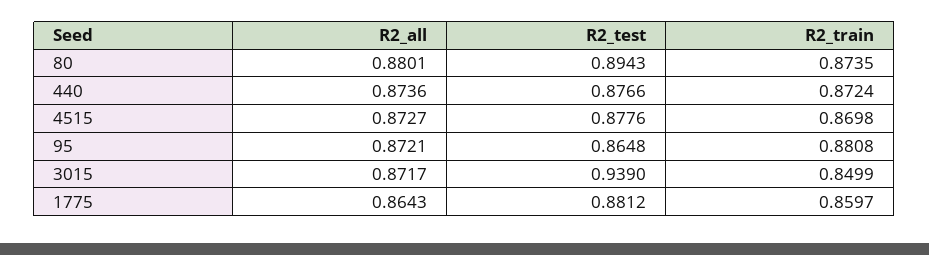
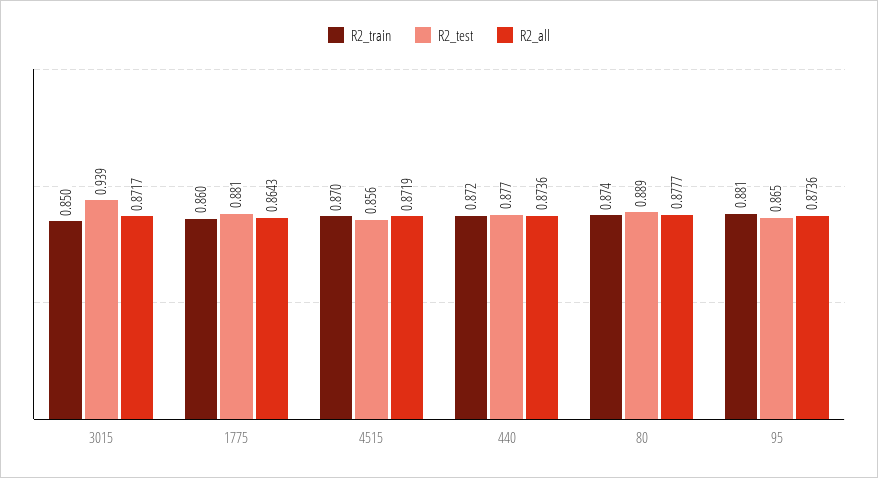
R2_all, 80: 0.8801 -> 0.8777
R2_test, 80: 0.8943 -> 0.889
R2_all, 4515: 0.8727 -> 0.8719
R2_test, 4515: 0.8776 -> 0.856
R2_all, 95: 0.8721 -> 0.8736

